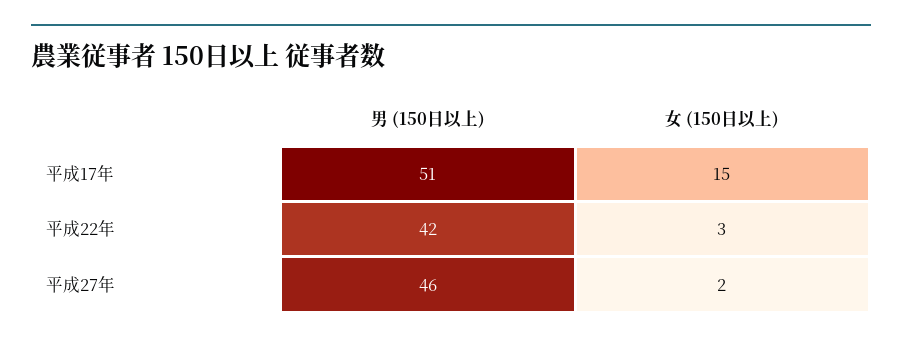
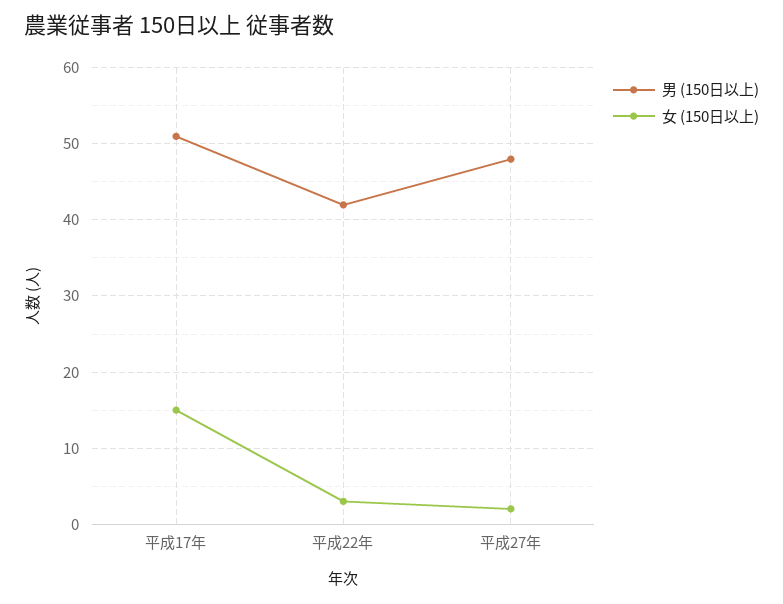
男 (150日以上), 平成27年: 46 -> 48

